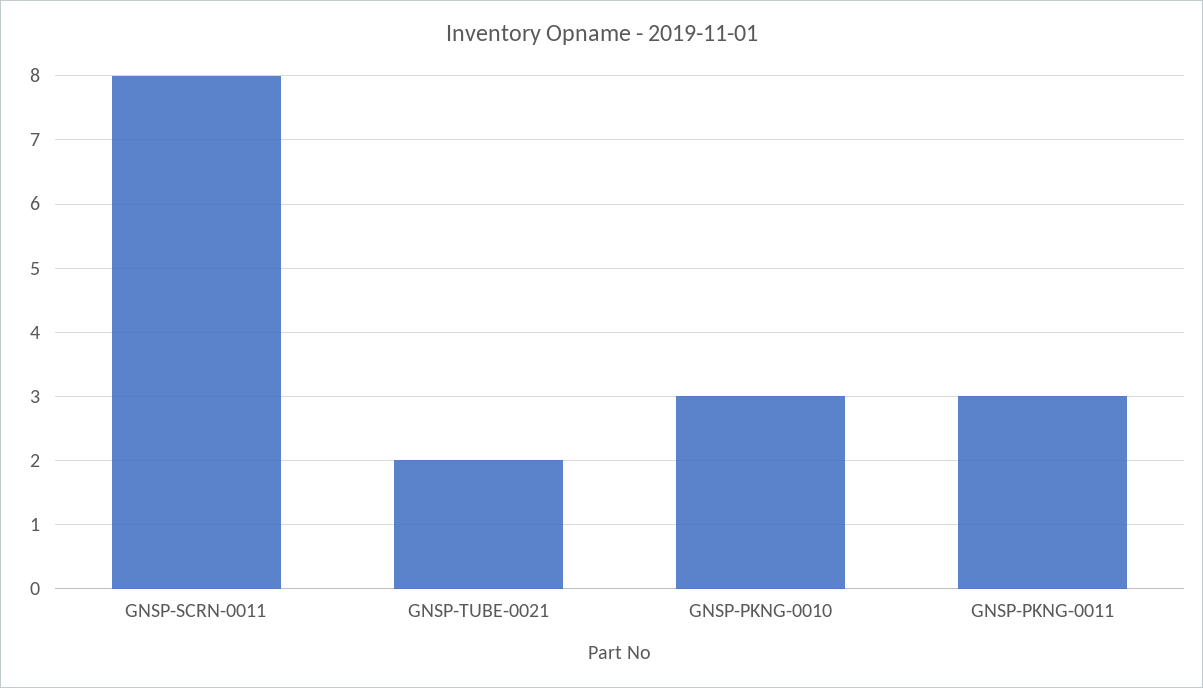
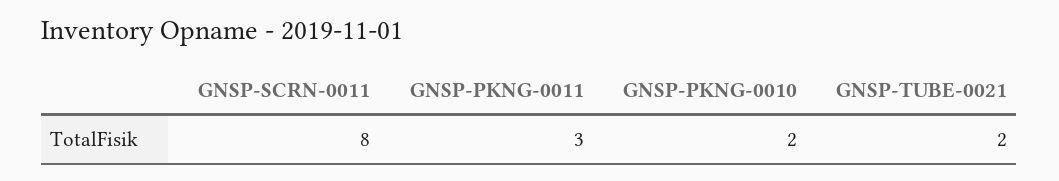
GNSP-PKNG-0010: 3 -> 2

